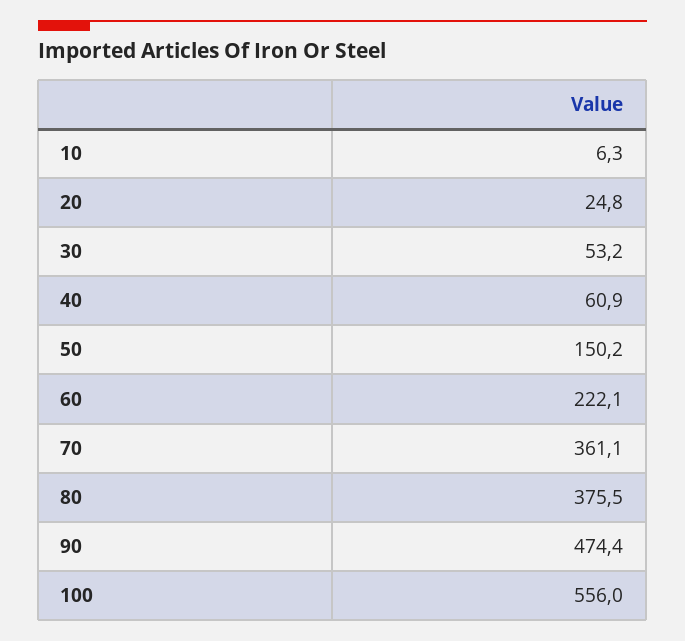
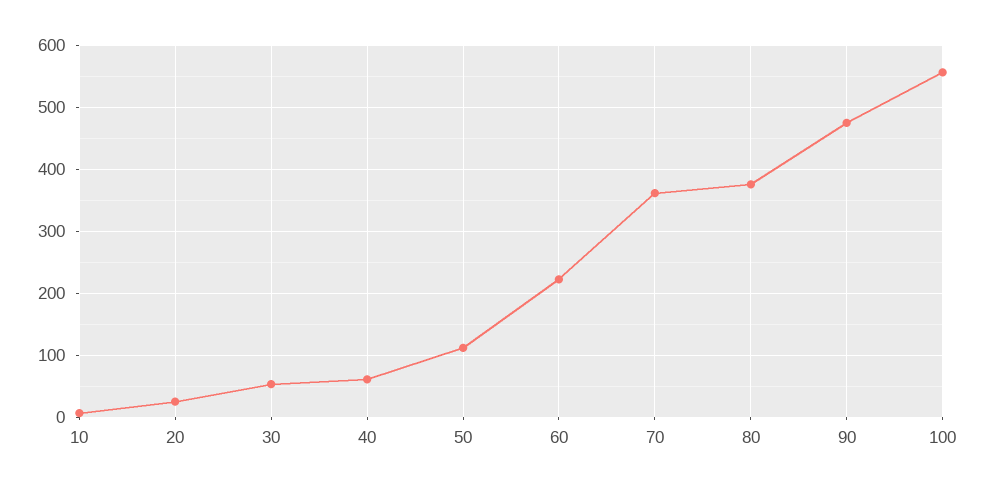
50: 150.2 -> 110

